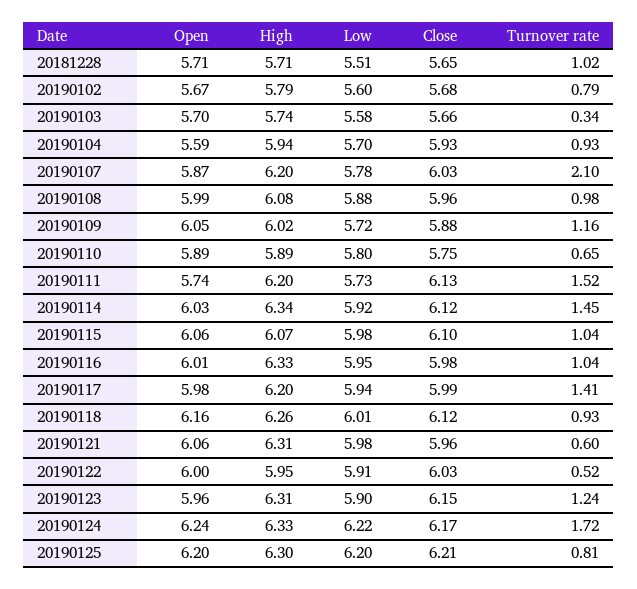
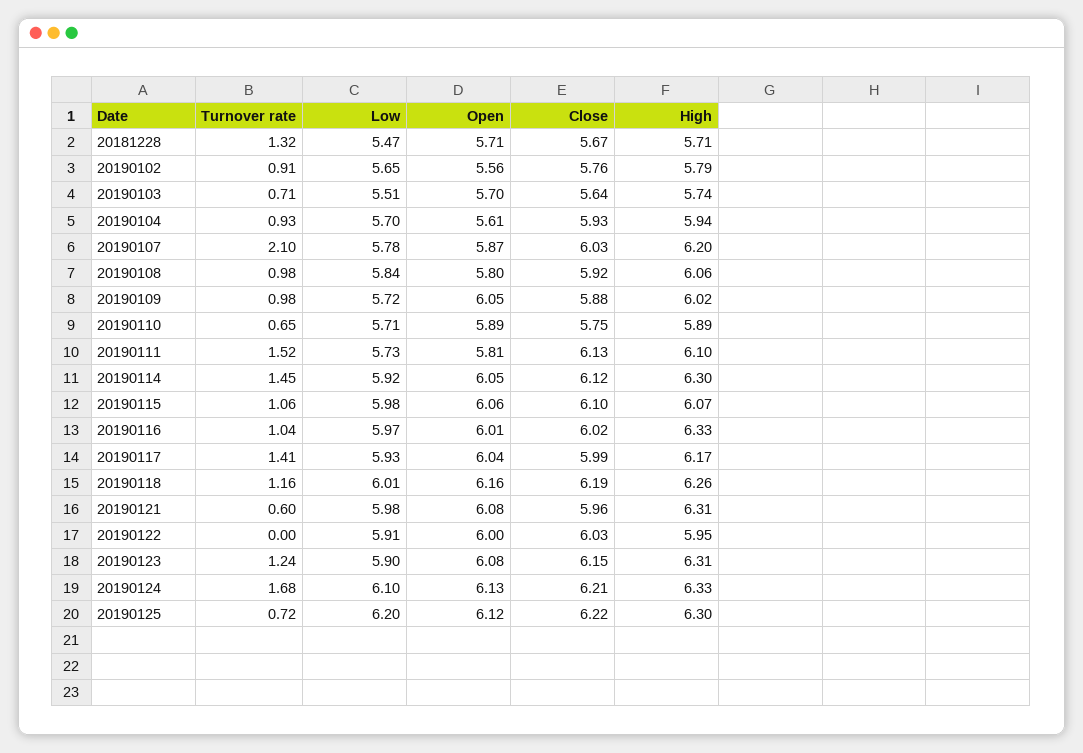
Low, 20181228: 5.51 -> 5.47
Close, 20181228: 5.65 -> 5.67
Turnover rate, 20181228: 1.02 -> 1.32
Open, 20190102: 5.67 -> 5.56
Low, 20190102: 5.6 -> 5.65
Close, 20190102: 5.68 -> 5.76
Turnover rate, 20190102: 0.79 -> 0.91
Low, 20190103: 5.58 -> 5.51
Close, 20190103: 5.66 -> 5.64
Turnover rate, 20190103: 0.34 -> 0.71
Open, 20190104: 5.59 -> 5.61
Open, 20190108: 5.99 -> 5.8
High, 20190108: 6.08 -> 6.06
Low, 20190108: 5.88 -> 5.84
Close, 20190108: 5.96 -> 5.92
Turnover rate, 20190109: 1.16 -> 0.98
Low, 20190110: 5.8 -> 5.71
Open, 20190111: 5.74 -> 5.81
High, 20190111: 6.2 -> 6.1
Open, 20190114: 6.03 -> 6.05
High, 20190114: 6.34 -> 6.3
Turnover rate, 20190115: 1.04 -> 1.06
Low, 20190116: 5.95 -> 5.97
Close, 20190116: 5.98 -> 6.02
Open, 20190117: 5.98 -> 6.04
High, 20190117: 6.2 -> 6.17
Low, 20190117: 5.94 -> 5.93
Close, 20190118: 6.12 -> 6.19
Turnover rate, 20190118: 0.93 -> 1.16
Open, 20190121: 6.06 -> 6.08
Turnover rate, 20190122: 0.52 -> 0
Open, 20190123: 5.96 -> 6.08
Open, 20190124: 6.24 -> 6.13
Low, 20190124: 6.22 -> 6.1
Close, 20190124: 6.17 -> 6.21
Turnover rate, 20190124: 1.72 -> 1.68
Open, 20190125: 6.2 -> 6.12
Close, 20190125: 6.21 -> 6.22
Turnover rate, 20190125: 0.81 -> 0.72

